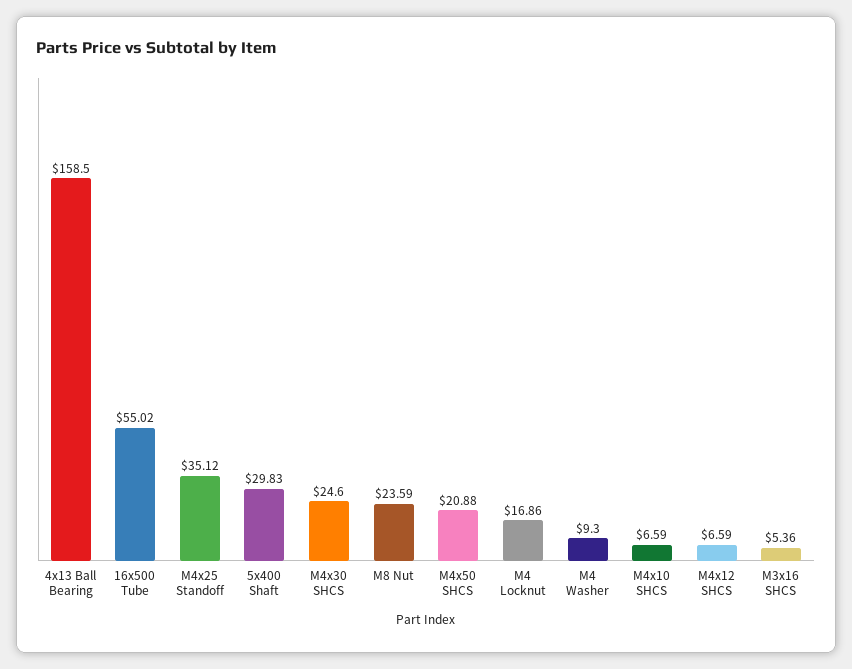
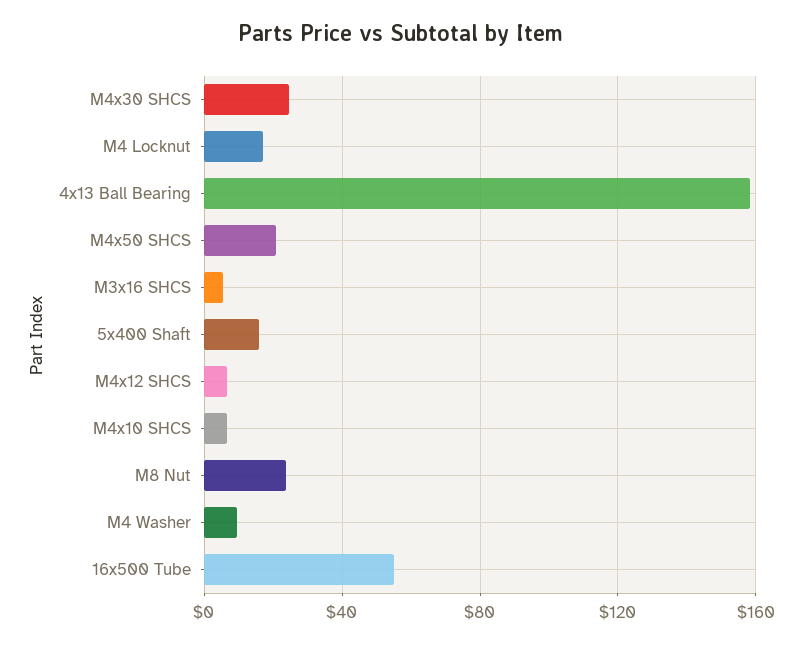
M4x25 Standoff: 35.12 -> none
5x400 Shaft: 29.83 -> 15

